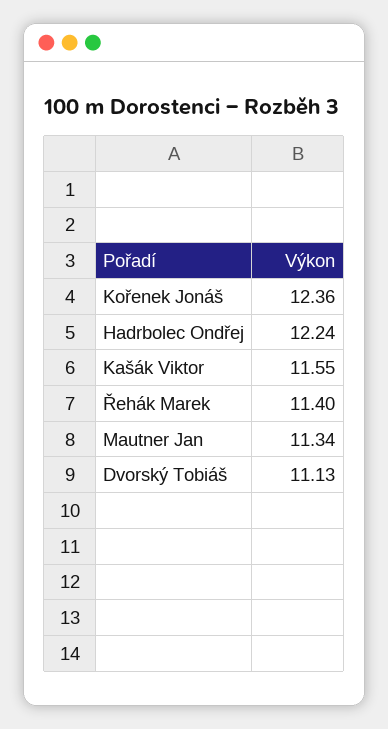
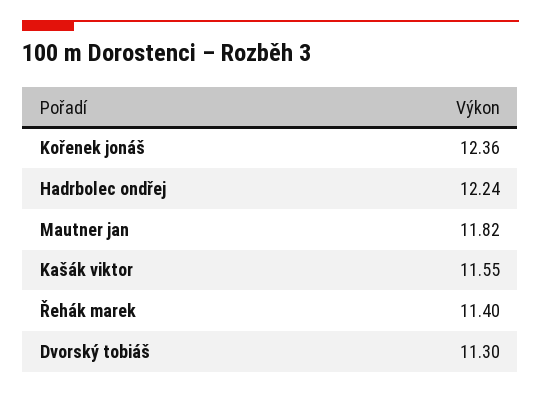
Mautner Jan: 11.34 -> 11.82
Dvorský Tobiáš: 11.13 -> 11.3

